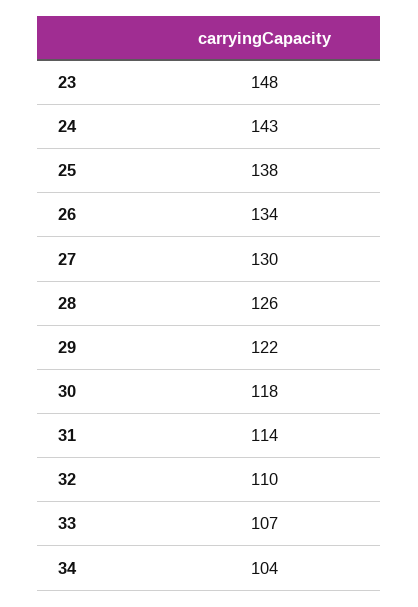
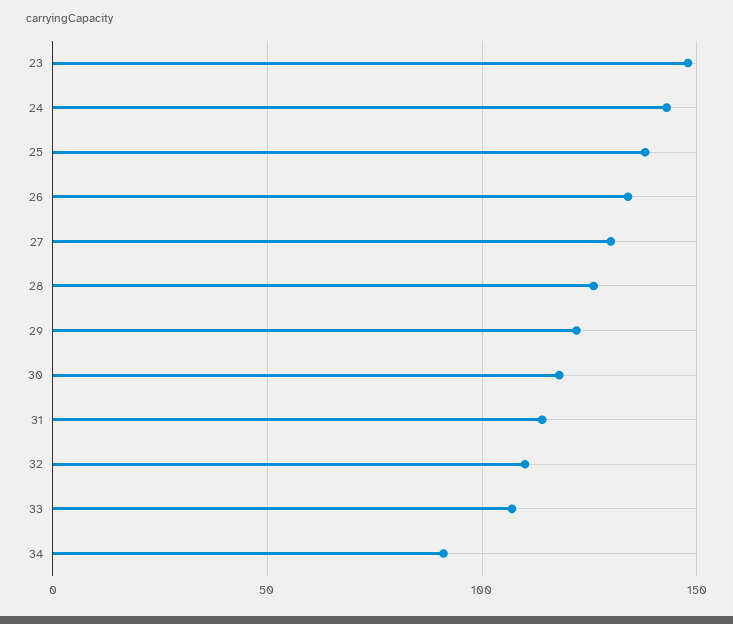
34: 104 -> 90

